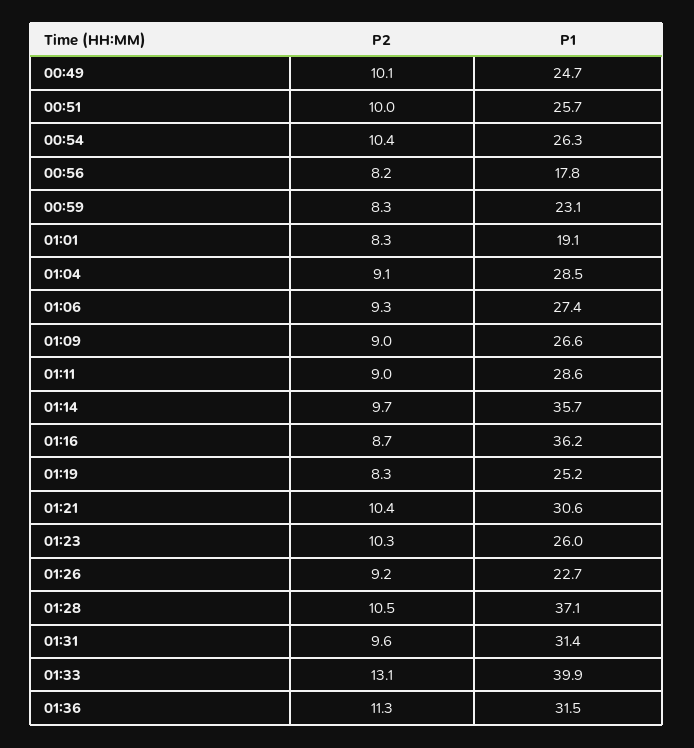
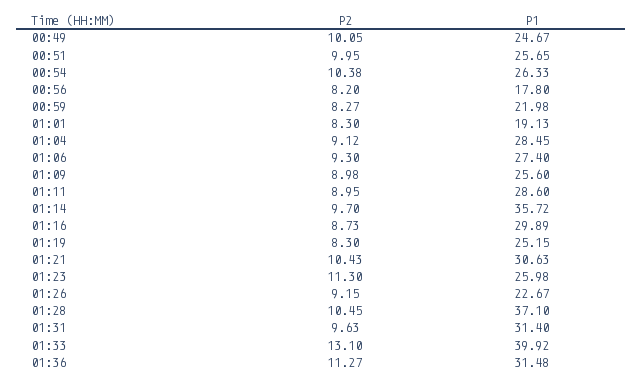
P1, 00:59: 23.1 -> 21.98
P1, 01:09: 26.6 -> 25.6
P1, 01:16: 36.2 -> 29.89
P2, 01:23: 10.3 -> 11.3

